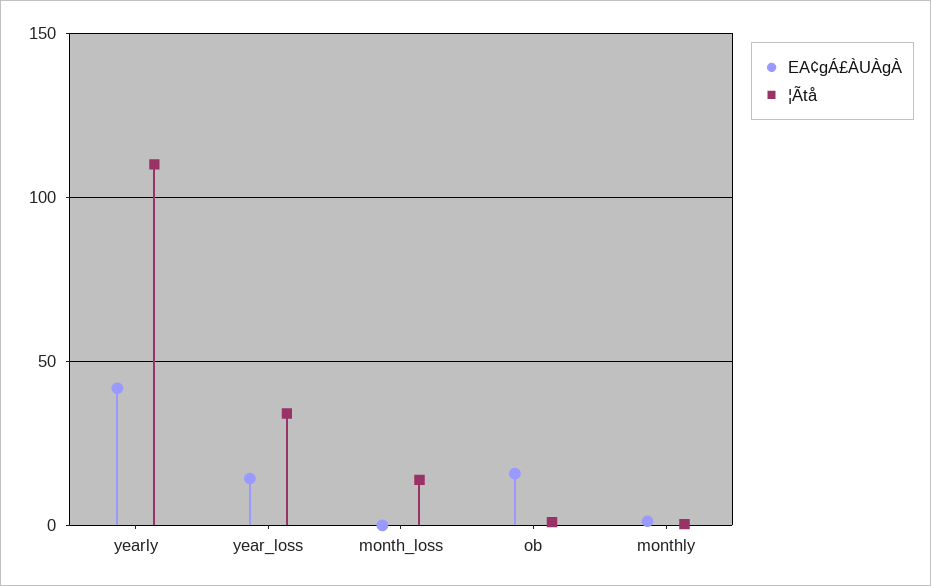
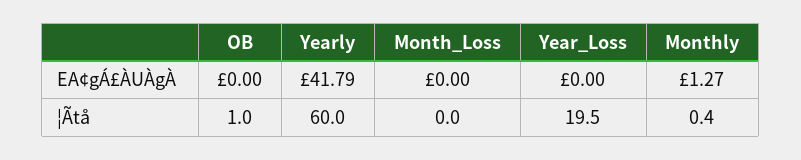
¦Ãtå, yearly: 110 -> 60
EA¢gÁ£ÀUÀgÀ, year_loss: 15 -> 0
¦Ãtå, year_loss: 35 -> 19.5
¦Ãtå, month_loss: 15 -> 0
EA¢gÁ£ÀUÀgÀ, ob: 15 -> 0

